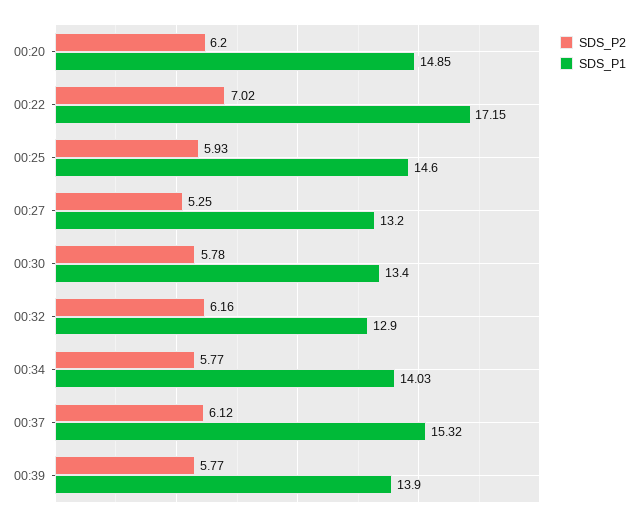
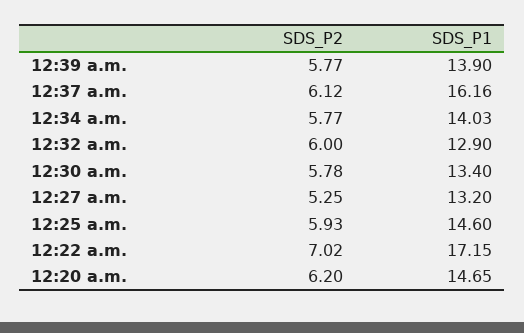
SDS_P1, 00:20: 14.85 -> 14.65
SDS_P2, 00:32: 6.16 -> 6
SDS_P1, 00:37: 15.32 -> 16.16

